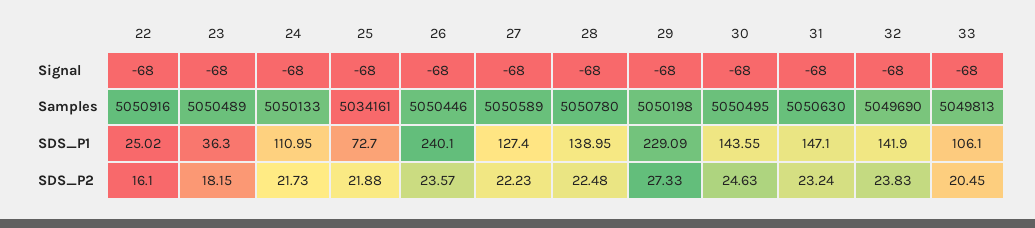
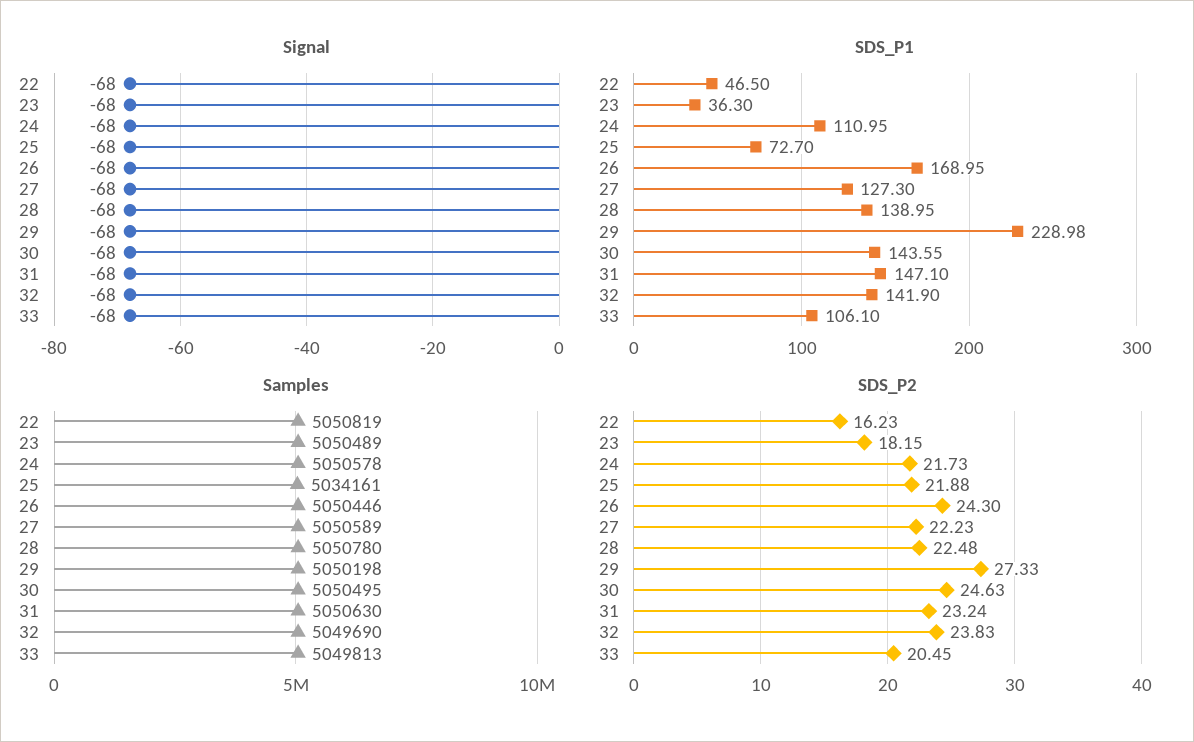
Samples, 22: 5050916 -> 5050819
Samples, 24: 5050133 -> 5050578
SDS_P1, 22: 25.02 -> 46.5
SDS_P1, 26: 240.1 -> 168.95
SDS_P1, 27: 127.4 -> 127.3
SDS_P1, 29: 229.09 -> 228.98
SDS_P2, 22: 16.1 -> 16.23
SDS_P2, 26: 23.57 -> 24.3

